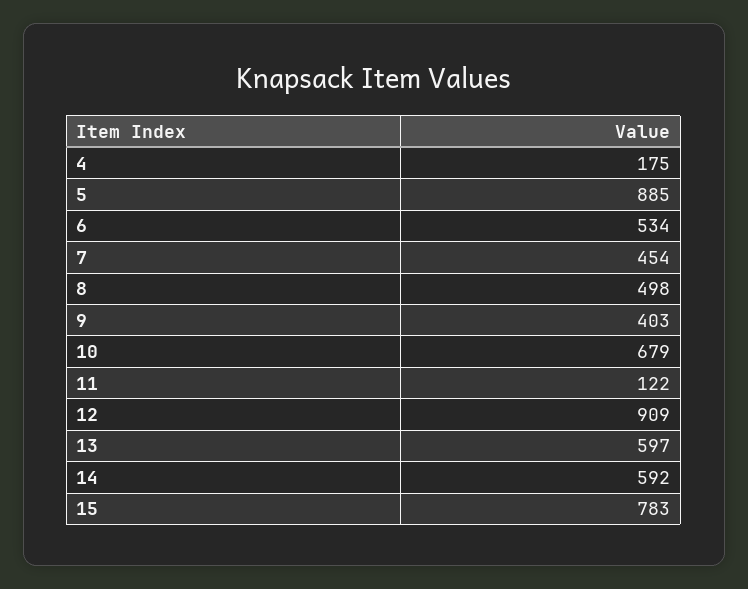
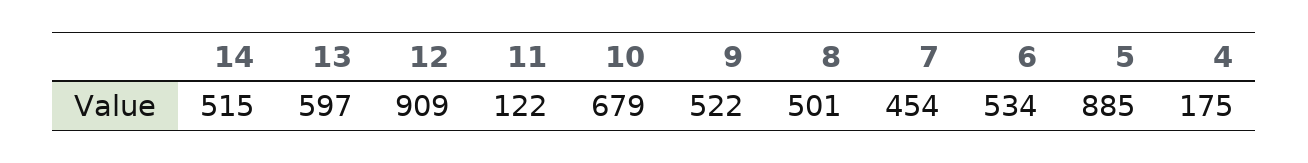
8: 498 -> 501
9: 403 -> 522
14: 592 -> 515
15: 783 -> none

